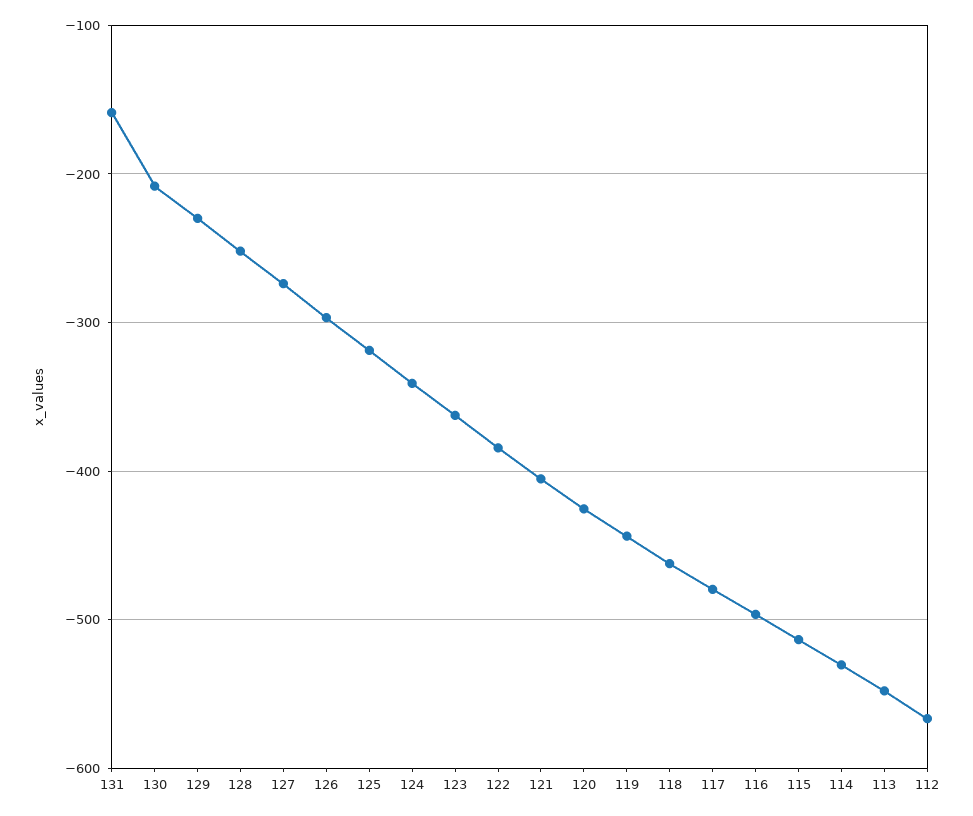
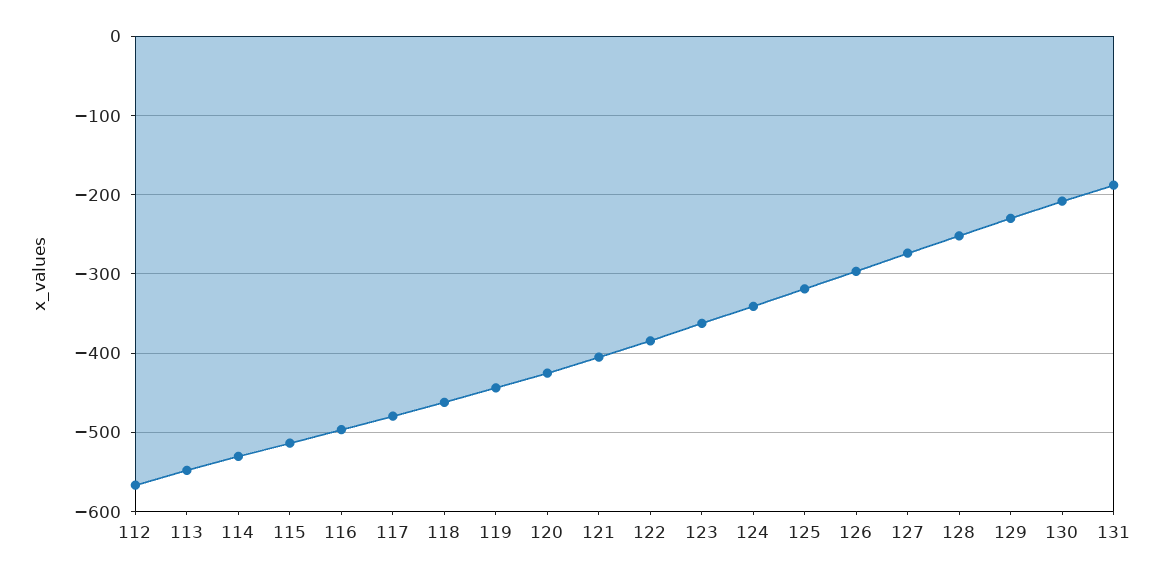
131: -160 -> -190

